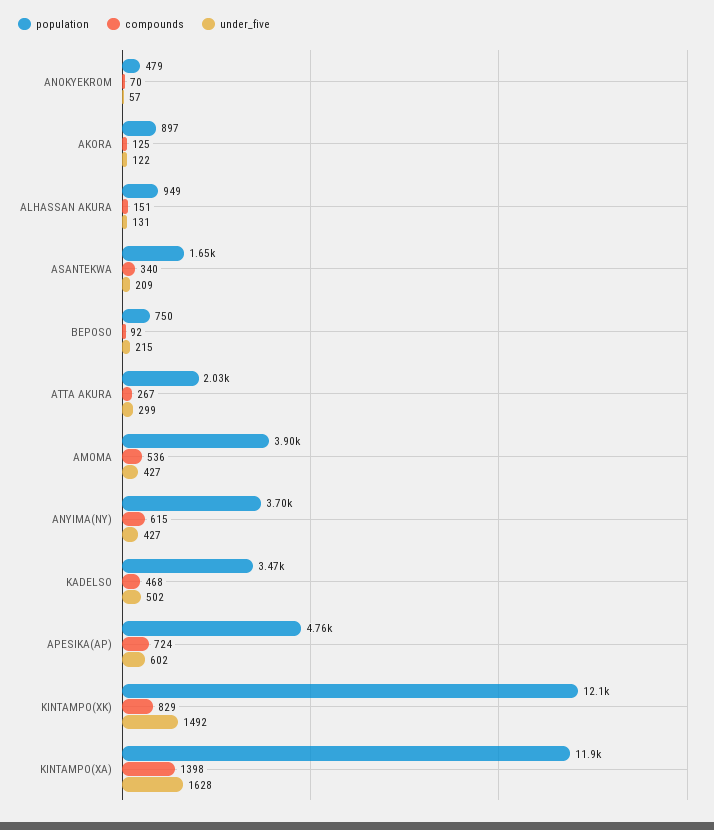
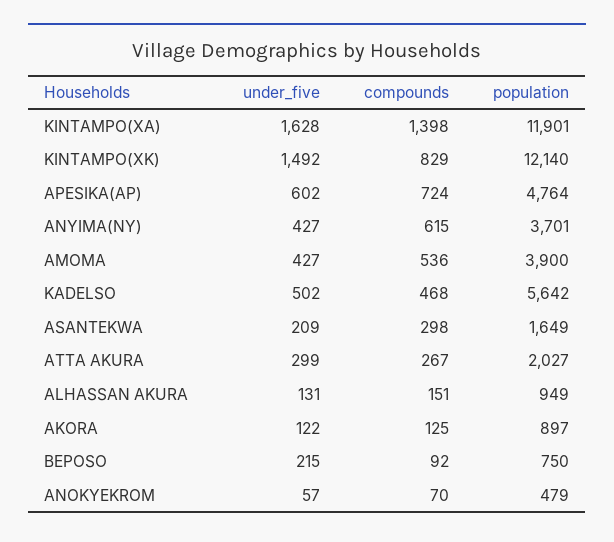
compounds, ASANTEKWA: 340 -> 298
population, KADELSO: 3470 -> 5642

